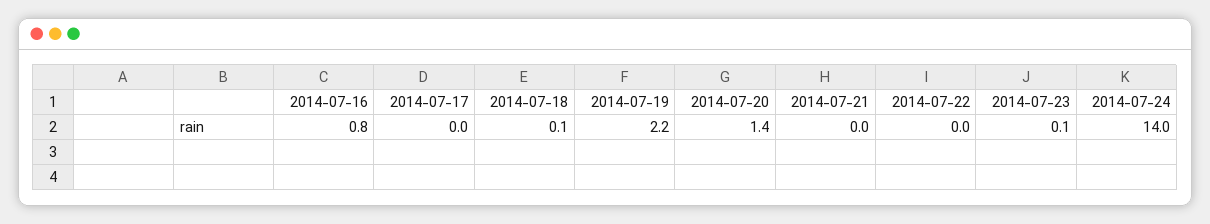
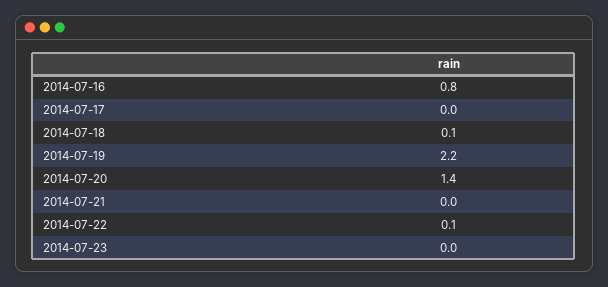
2014-07-22: 0 -> 0.1
2014-07-23: 0.1 -> 0
2014-07-24: 14 -> none

